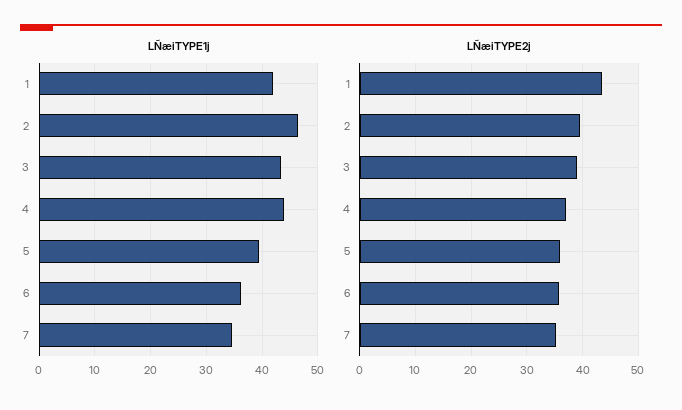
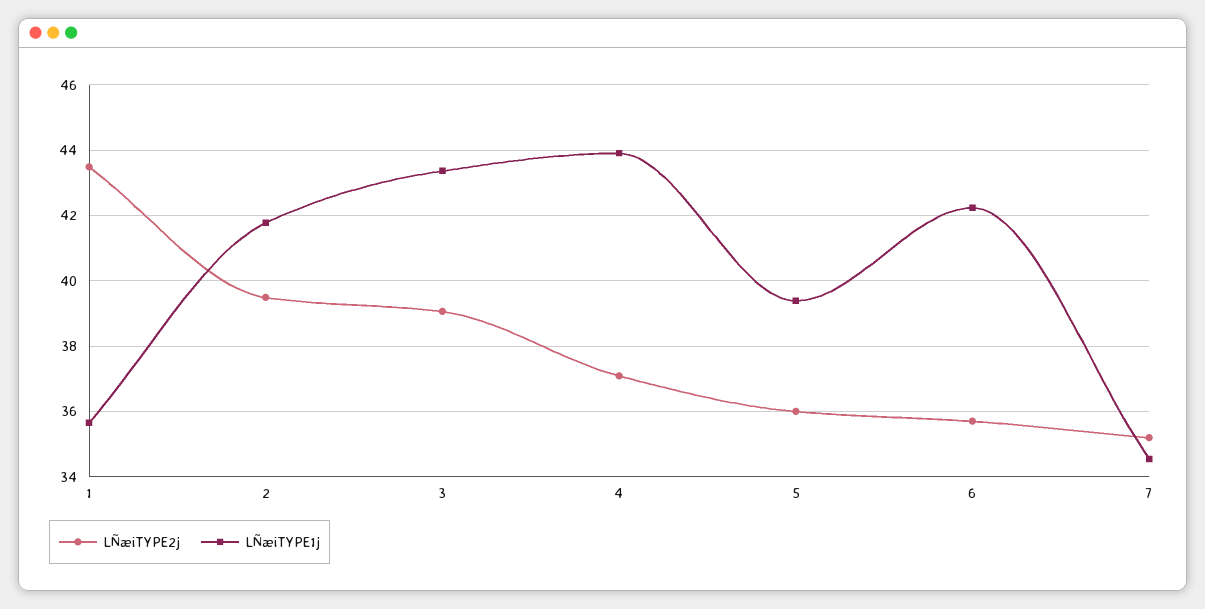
LÑæiTYPE1j, 1: 42 -> 35.6
LÑæiTYPE1j, 2: 46 -> 41.8
LÑæiTYPE1j, 6: 36 -> 42.2

